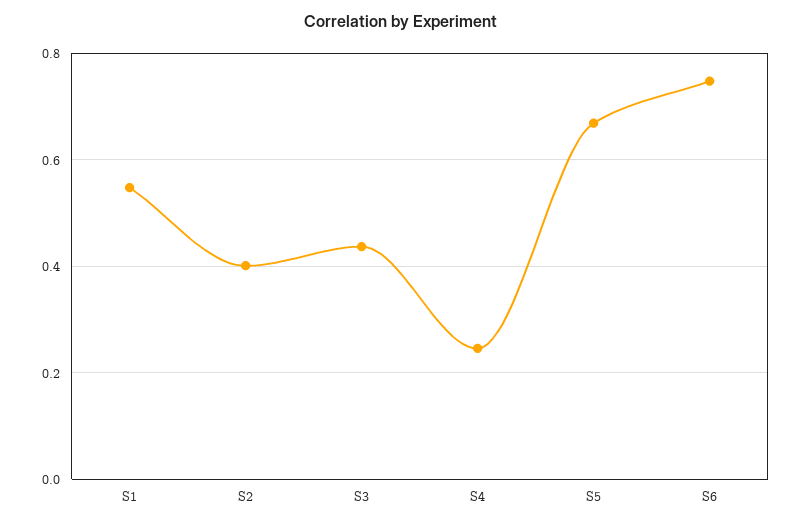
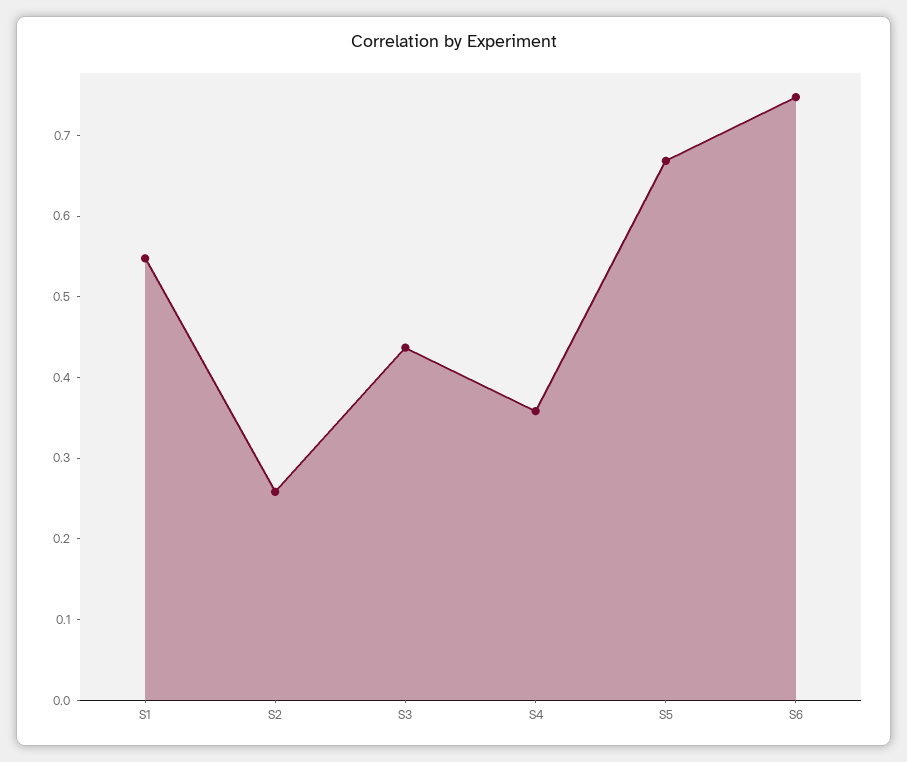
S2: 0.4 -> 0.26
S4: 0.24 -> 0.36

